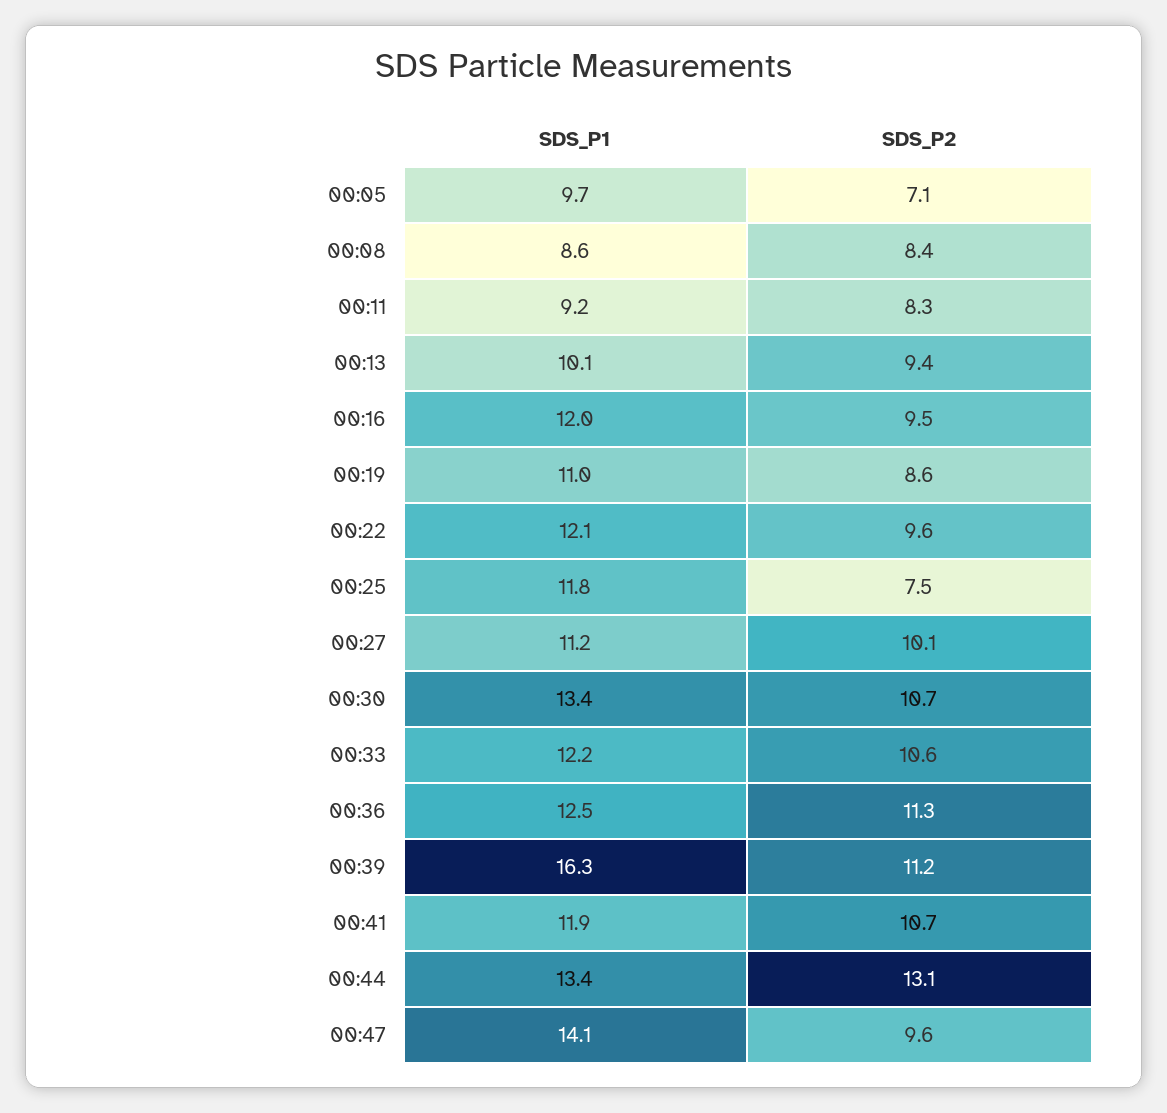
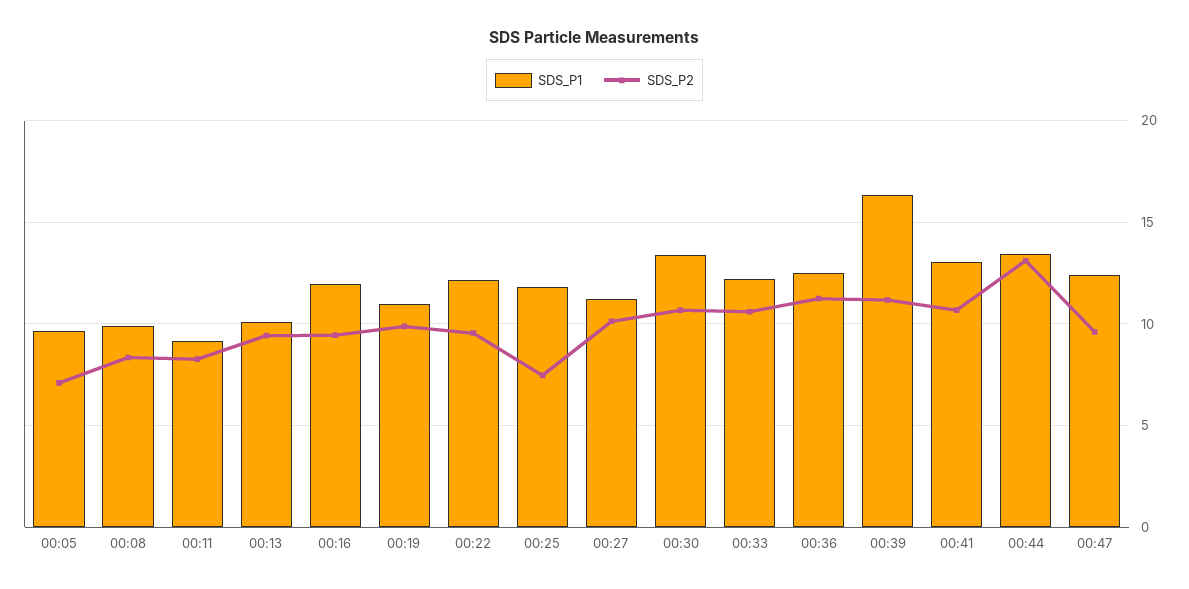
SDS_P1, 00:08: 8.6 -> 10
SDS_P2, 00:19: 8.6 -> 10
SDS_P1, 00:41: 11.9 -> 13
SDS_P1, 00:47: 14.1 -> 12.5

